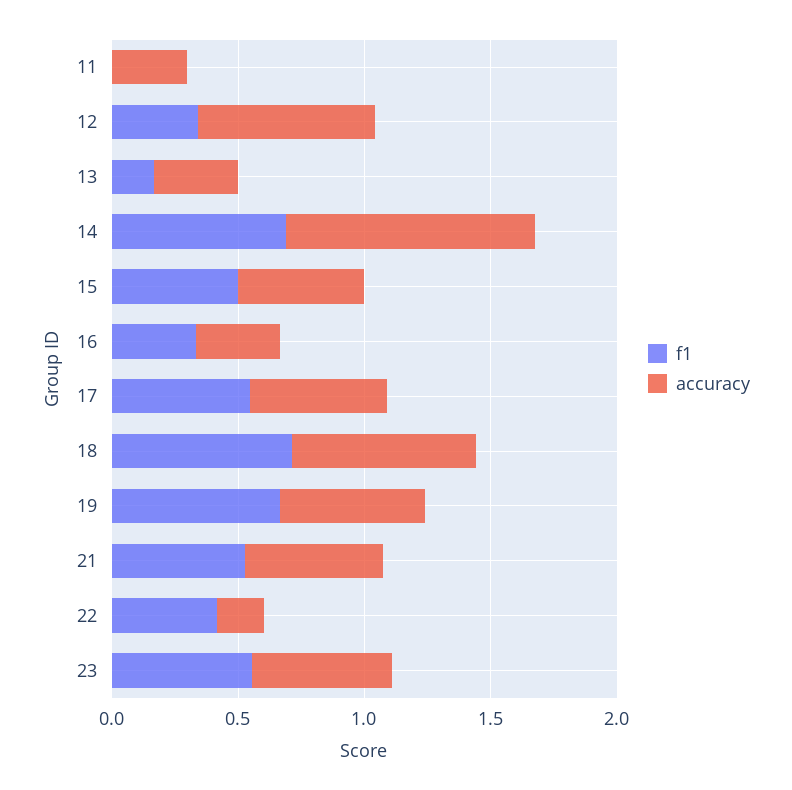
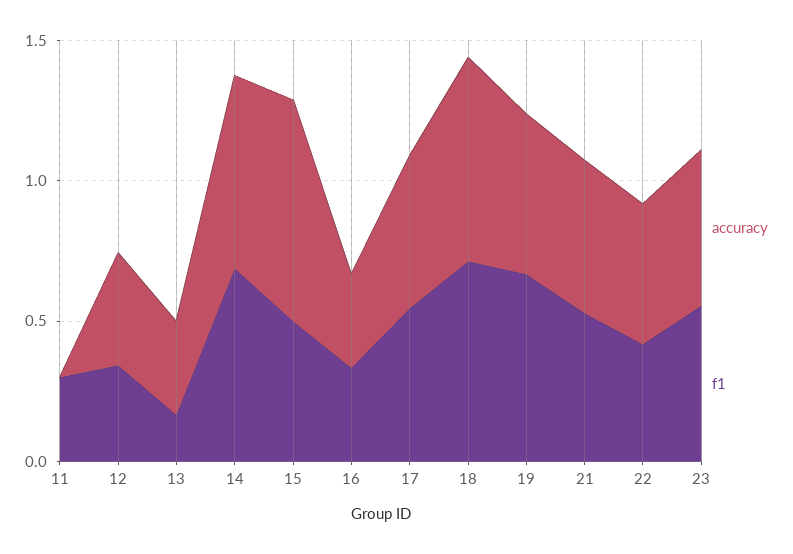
f1, 11: 0 -> 0.3
accuracy, 11: 0.3 -> 0
accuracy, 12: 0.7 -> 0.4
accuracy, 14: 1 -> 0.7
accuracy, 15: 0.5 -> 0.8
accuracy, 22: 0.2 -> 0.5

